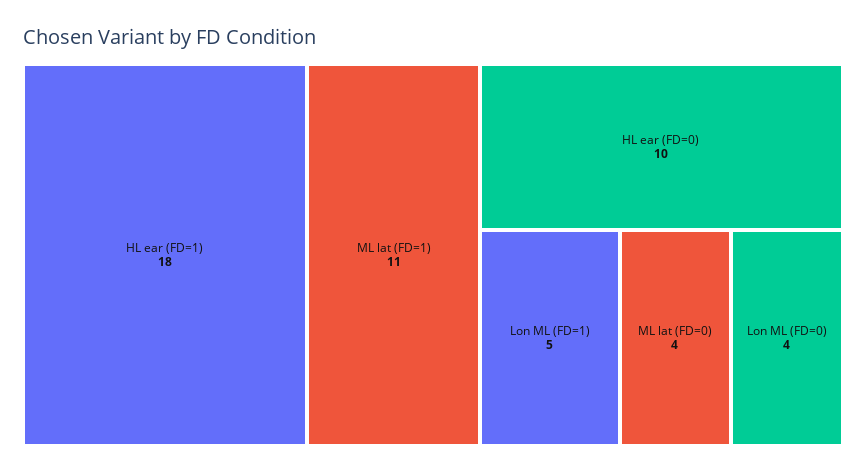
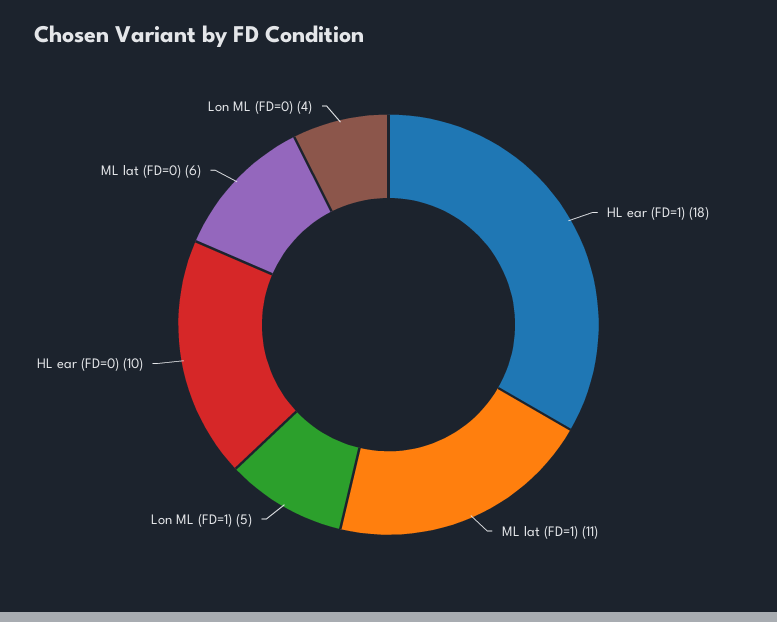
ML lat (FD=0): 4 -> 6

